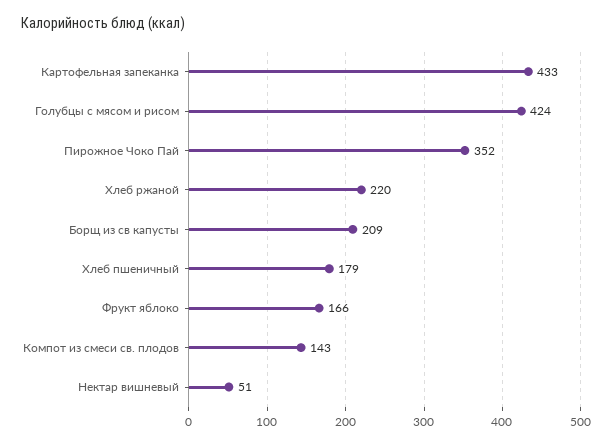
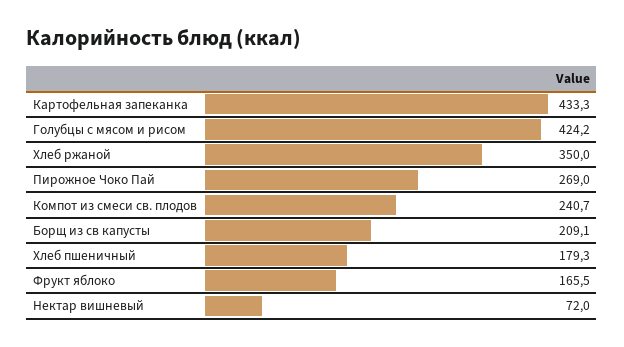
Пирожное Чоко Пай: 352 -> 269
Хлеб ржаной: 220 -> 350
Компот из смеси св. плодов: 143 -> 240.7
Нектар вишневый: 51 -> 72

